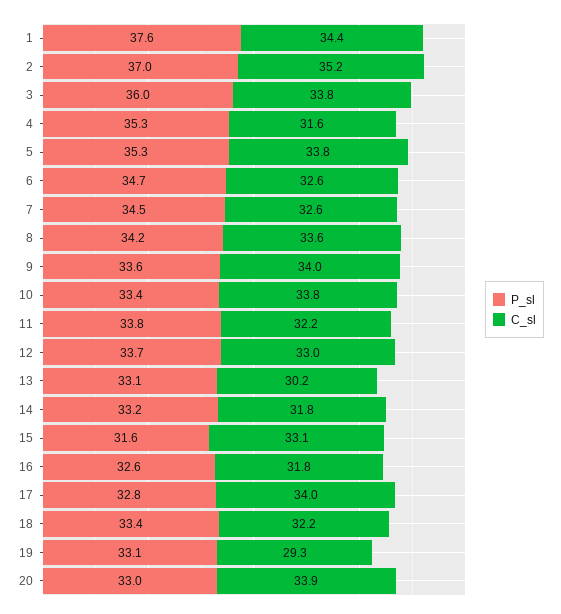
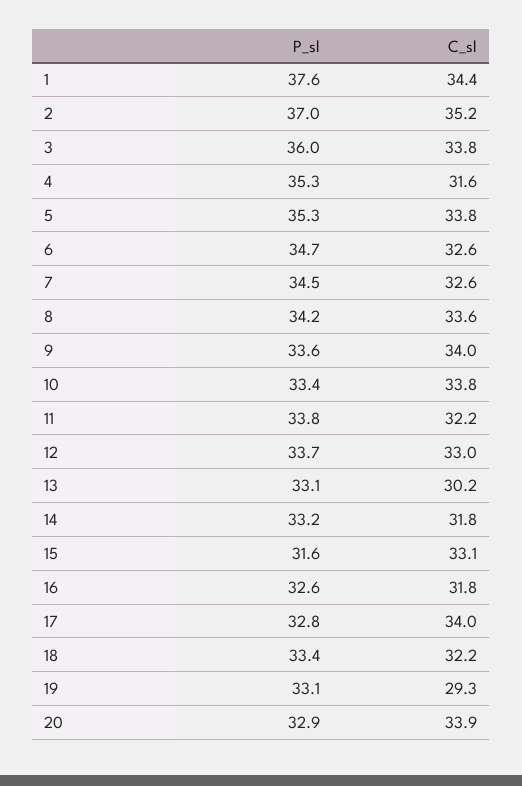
P_sl, 20: 33 -> 32.9

